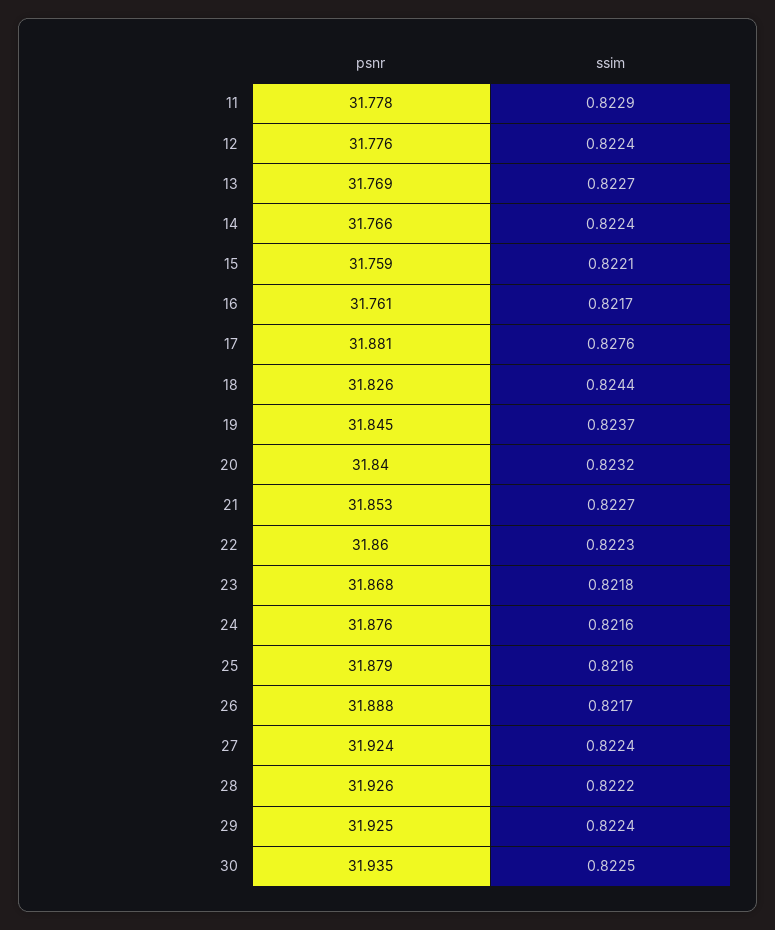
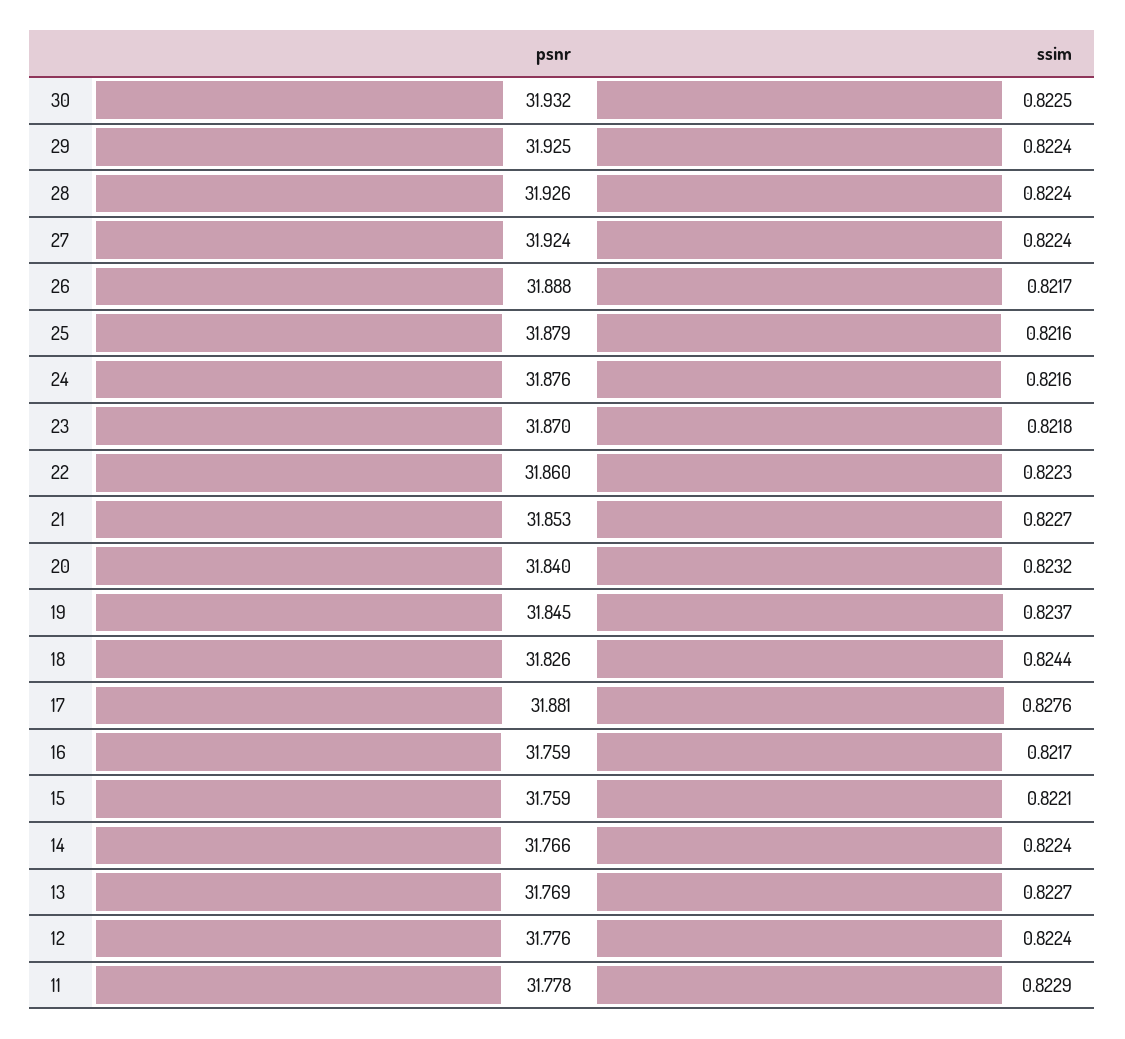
psnr, 16: 31.761 -> 31.759
psnr, 23: 31.868 -> 31.87
ssim, 28: 0.8222 -> 0.8224
psnr, 30: 31.935 -> 31.932

